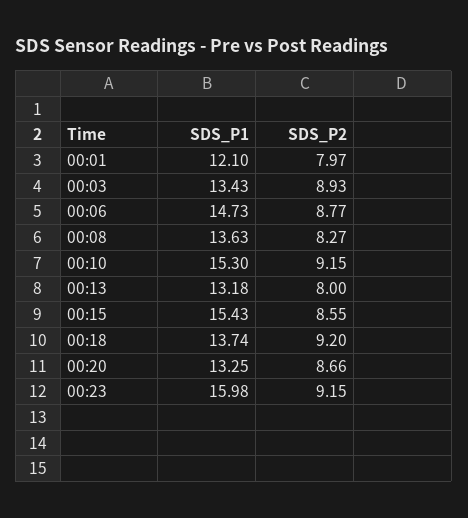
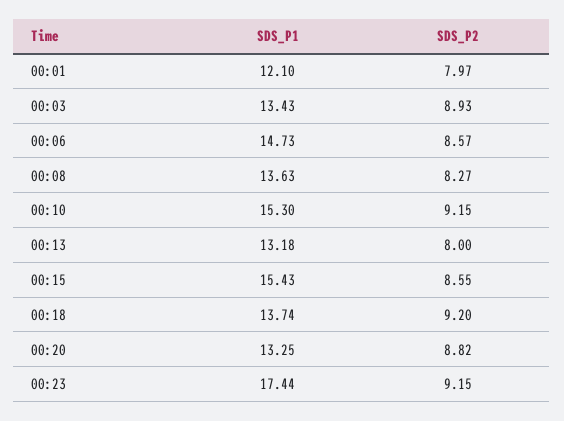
SDS_P2, 00:06: 8.77 -> 8.57
SDS_P2, 00:20: 8.66 -> 8.82
SDS_P1, 00:23: 15.98 -> 17.44

